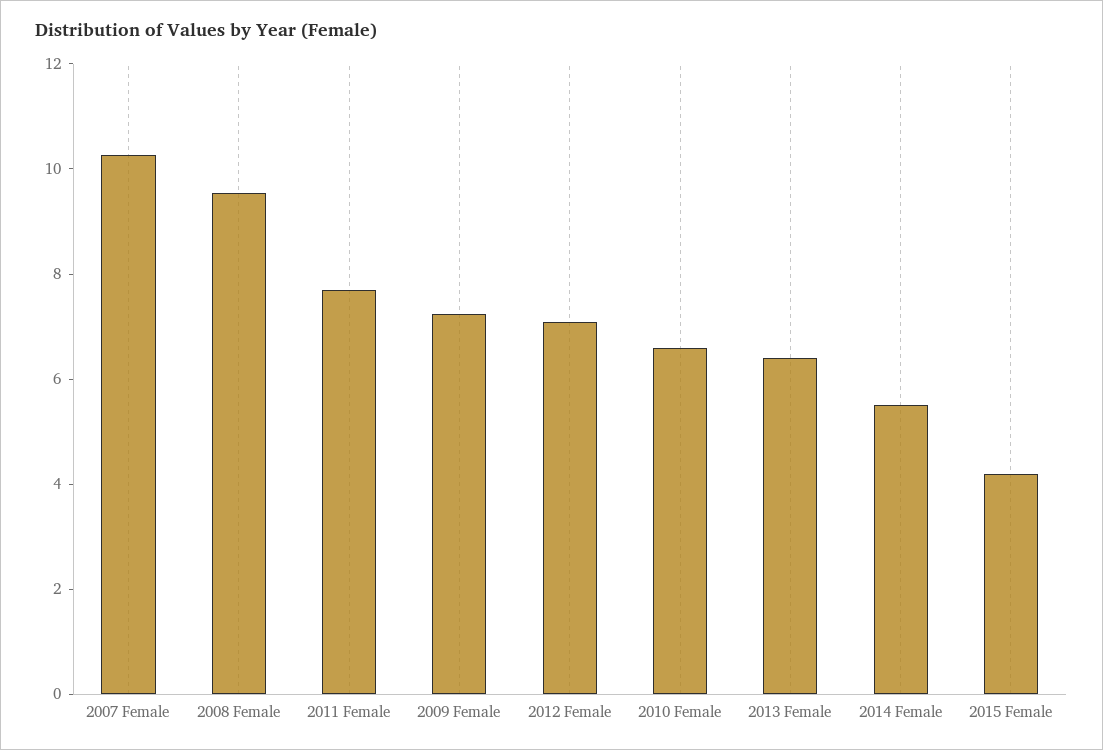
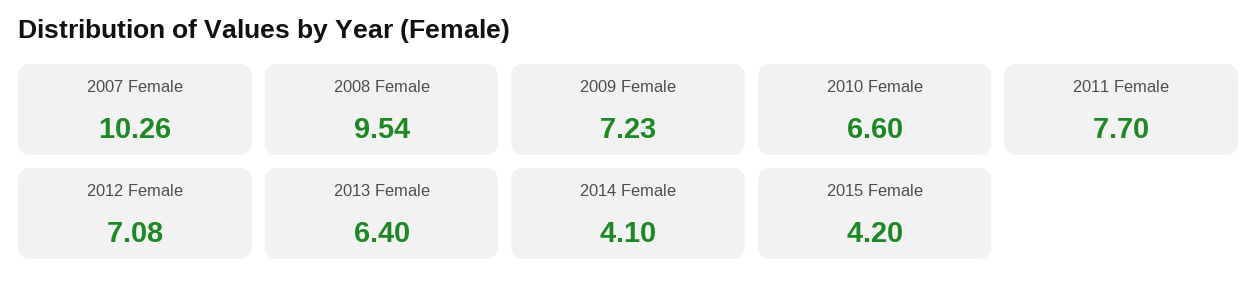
2014 Female: 5.5 -> 4.1

